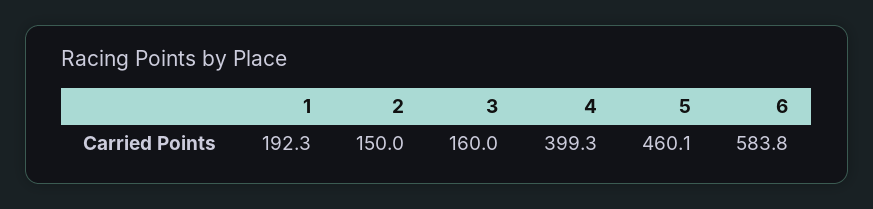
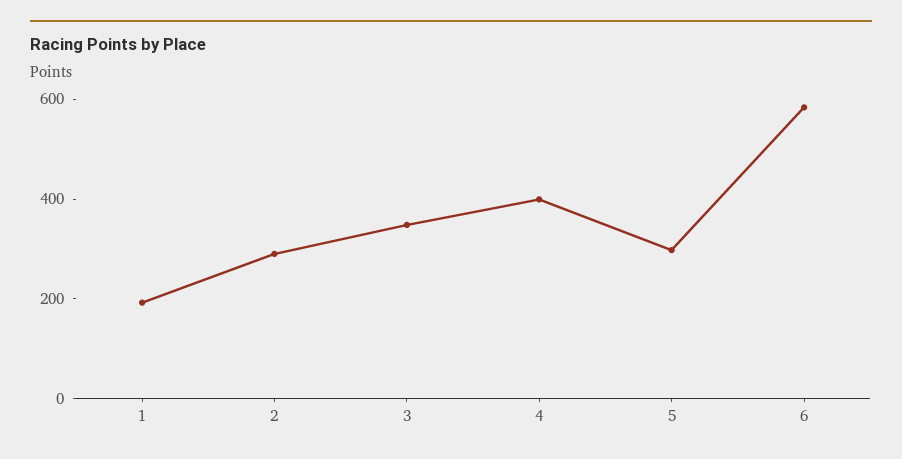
2: 150 -> 300
3: 160 -> 350
5: 460.1 -> 300

